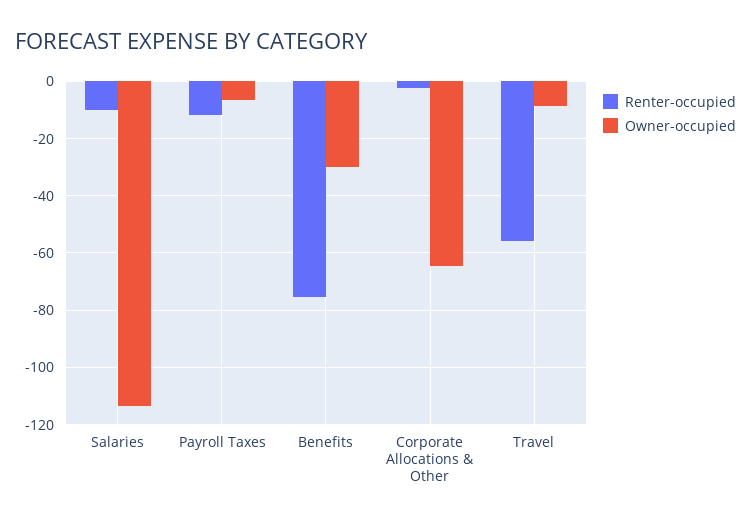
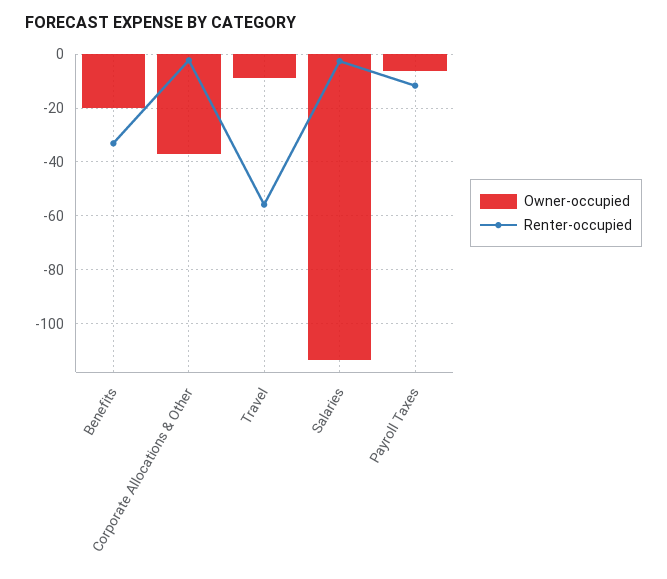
Renter-occupied, Salaries: -10 -> -2.5
Renter-occupied, Benefits: -75 -> -32.5
Owner-occupied, Benefits: -30 -> -20
Owner-occupied, Corporate Allocations & Other: -65 -> -37.5

